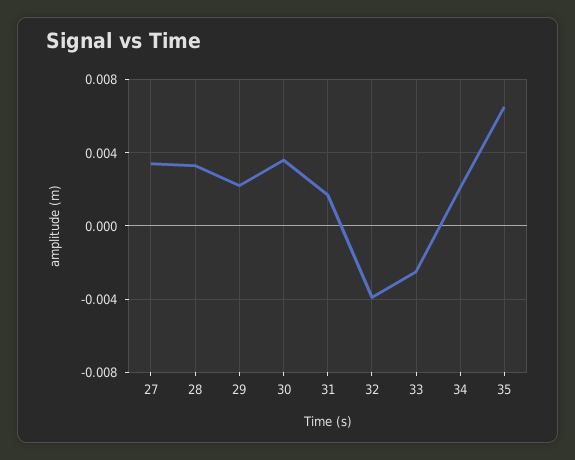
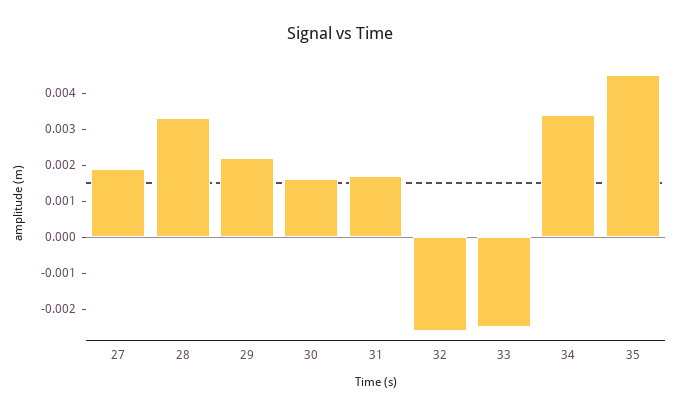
27: 0.0035 -> 0.002
30: 0.0035 -> 0.0015
32: -0.004 -> -0.0025
34: 0.002 -> 0.0035
35: 0.0065 -> 0.0045

